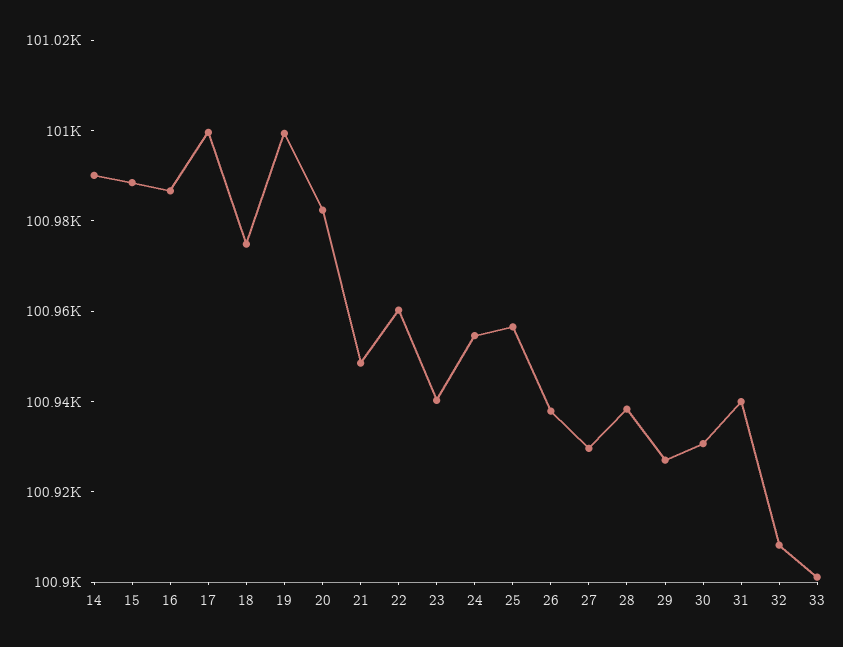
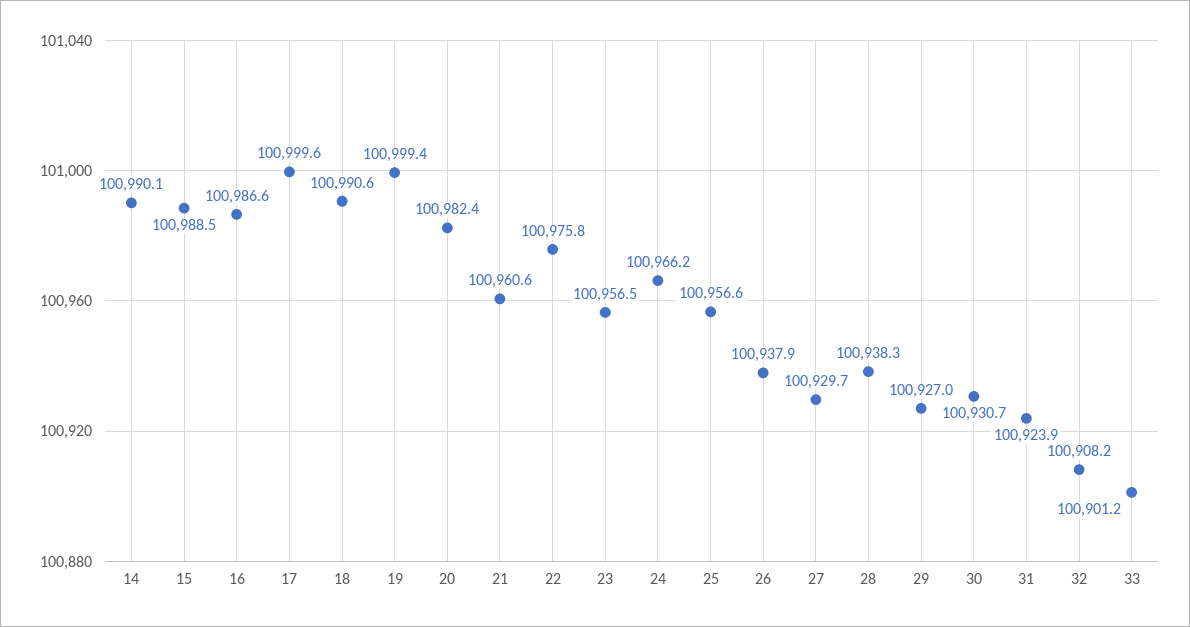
18: 100975 -> 100990.6
21: 100950 -> 100960.6
22: 100960 -> 100975.8
23: 100940 -> 100956.5
24: 100955 -> 100966.2
31: 100940 -> 100923.9

